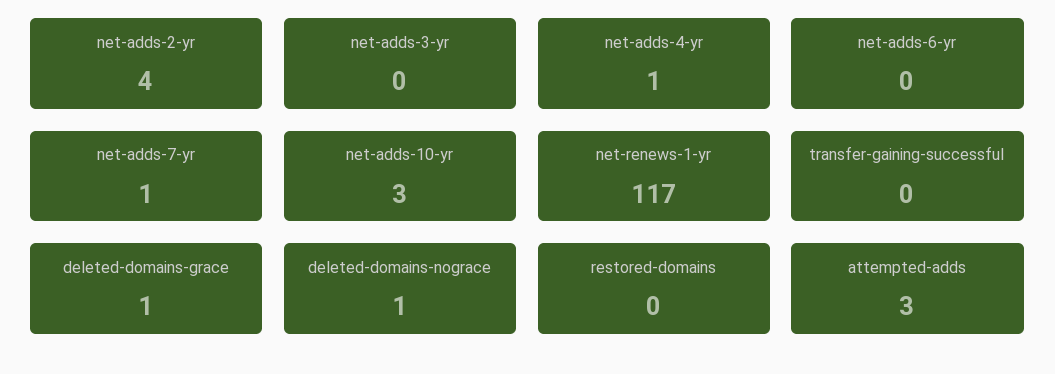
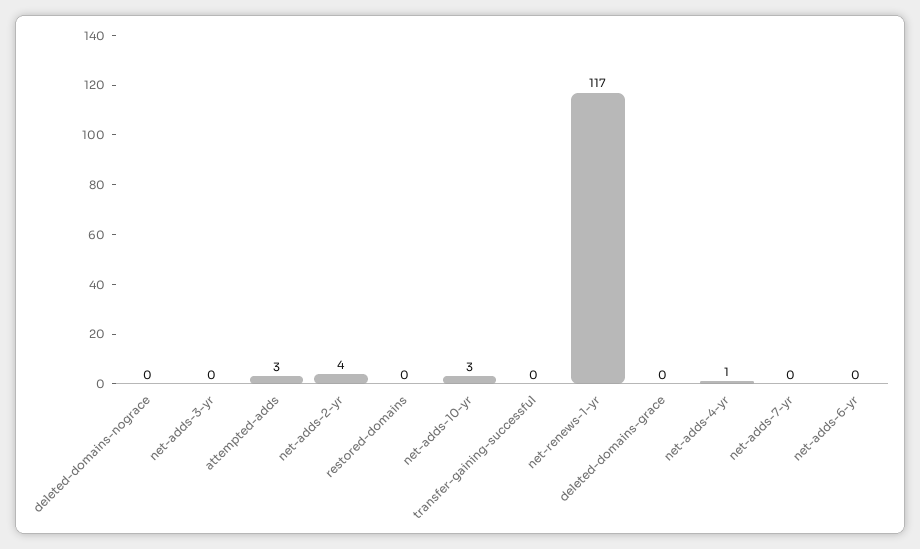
net-adds-7-yr: 1 -> 0
deleted-domains-grace: 1 -> 0
deleted-domains-nograce: 1 -> 0

